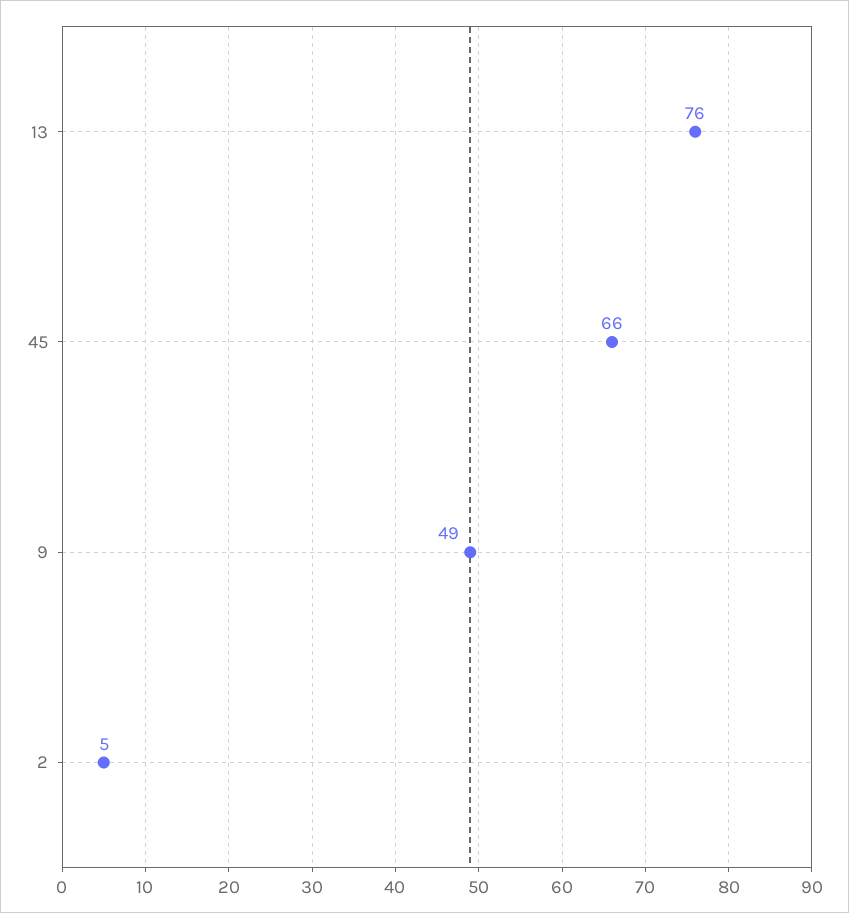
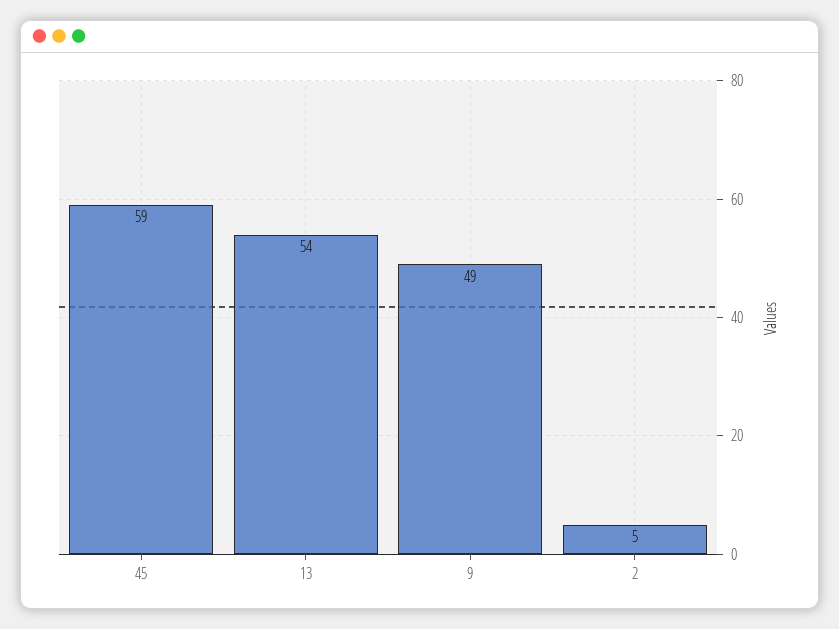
13: 76 -> 54
45: 66 -> 59

